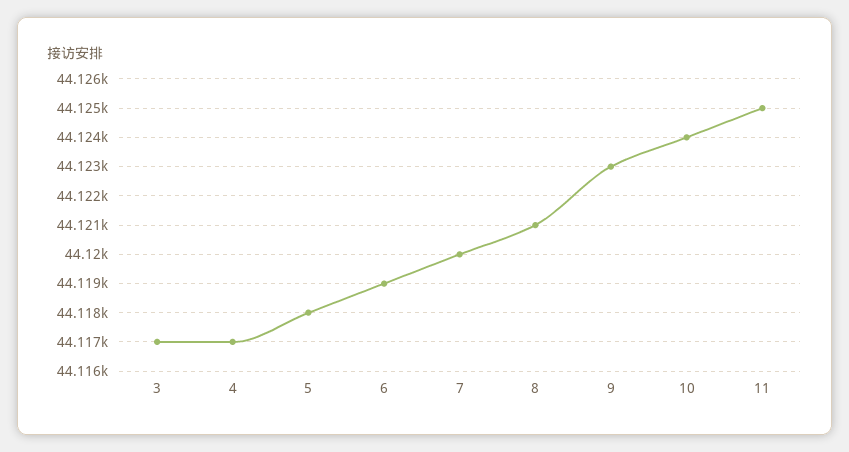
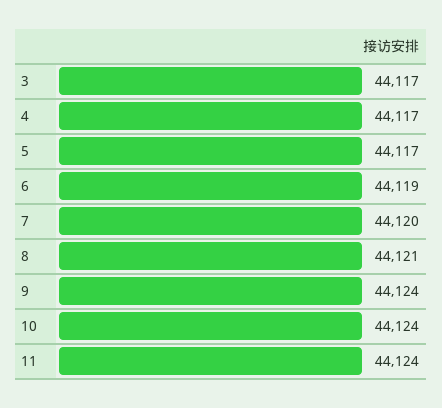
5: 44118 -> 44117
9: 44123 -> 44124
11: 44125 -> 44124

